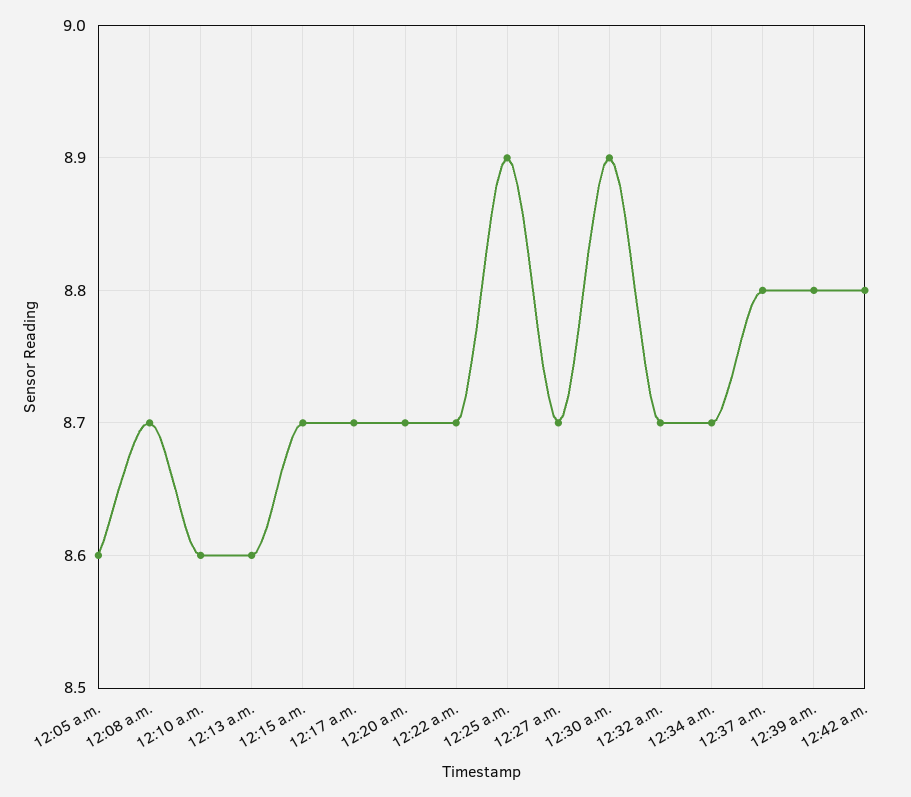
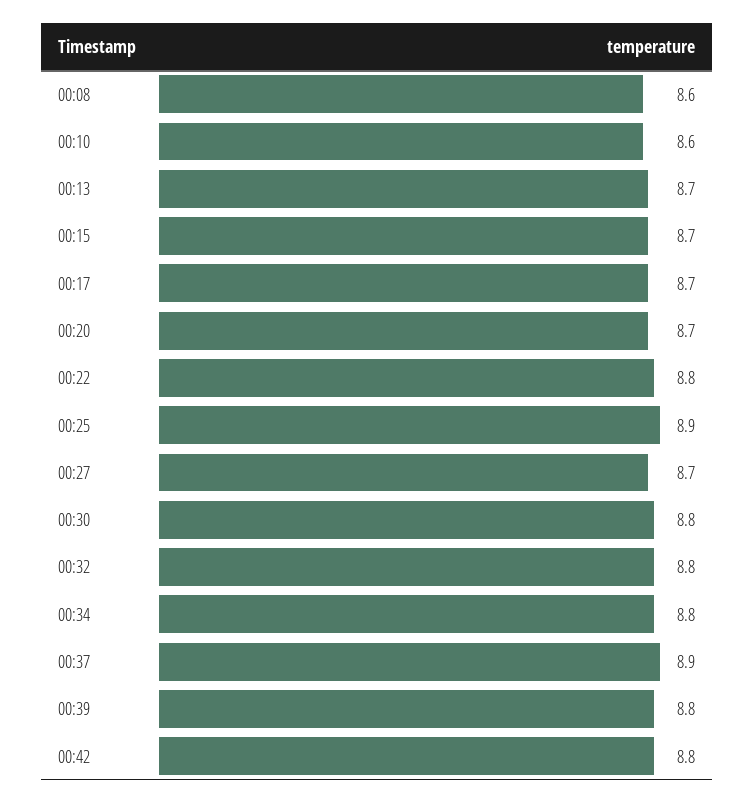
12:05 a.m.: 8.6 -> none
12:08 a.m.: 8.7 -> 8.6
12:13 a.m.: 8.6 -> 8.7
12:22 a.m.: 8.7 -> 8.8
12:30 a.m.: 8.9 -> 8.8
12:32 a.m.: 8.7 -> 8.8
12:34 a.m.: 8.7 -> 8.8
12:37 a.m.: 8.8 -> 8.9

